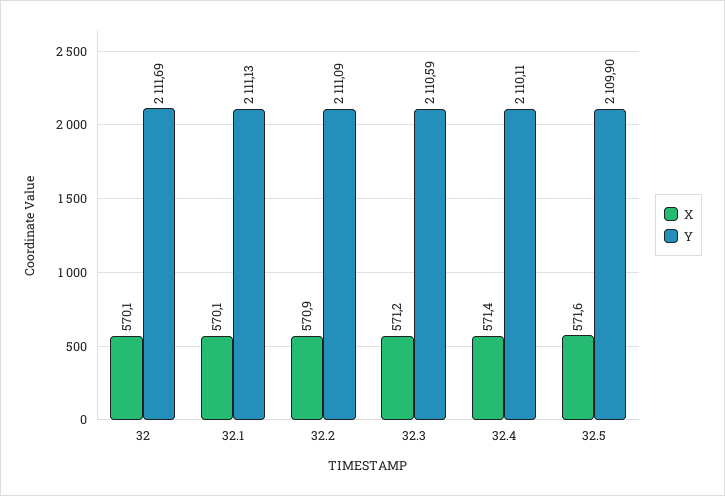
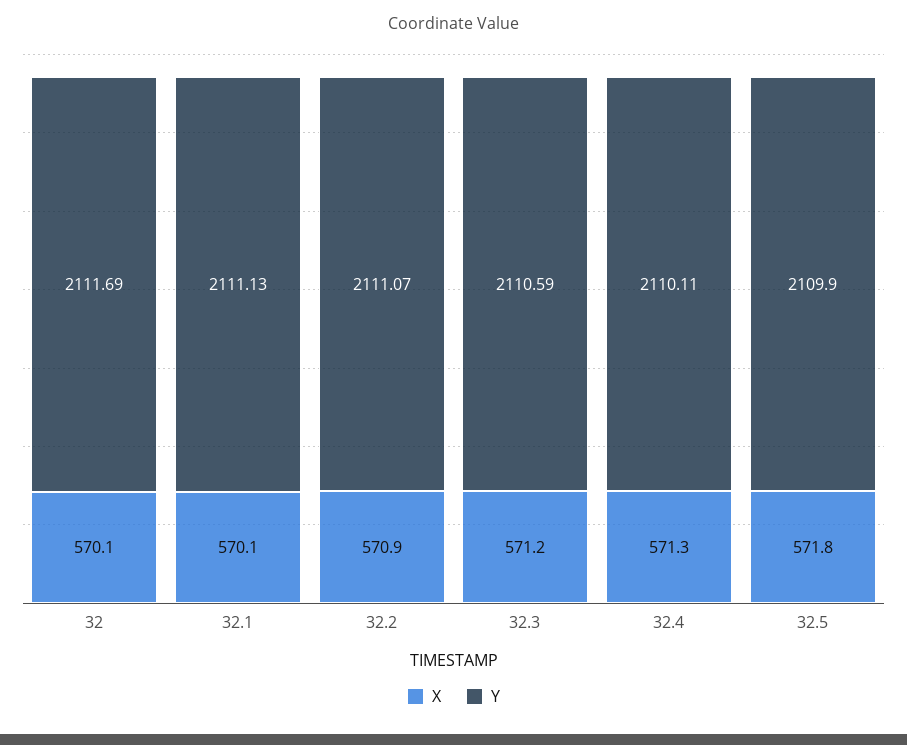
Y, 32.2: 2111.09 -> 2111.07
X, 32.4: 571.4 -> 571.3
X, 32.5: 571.6 -> 571.8

